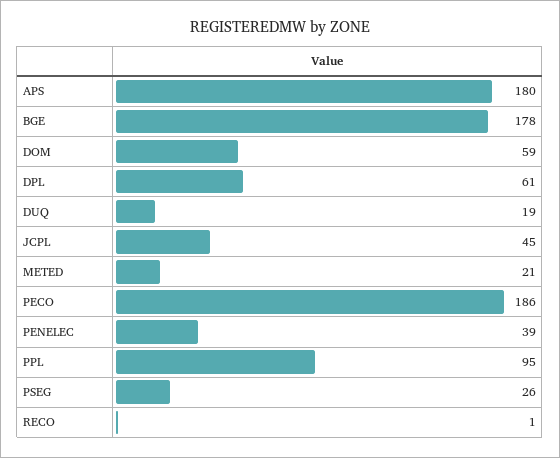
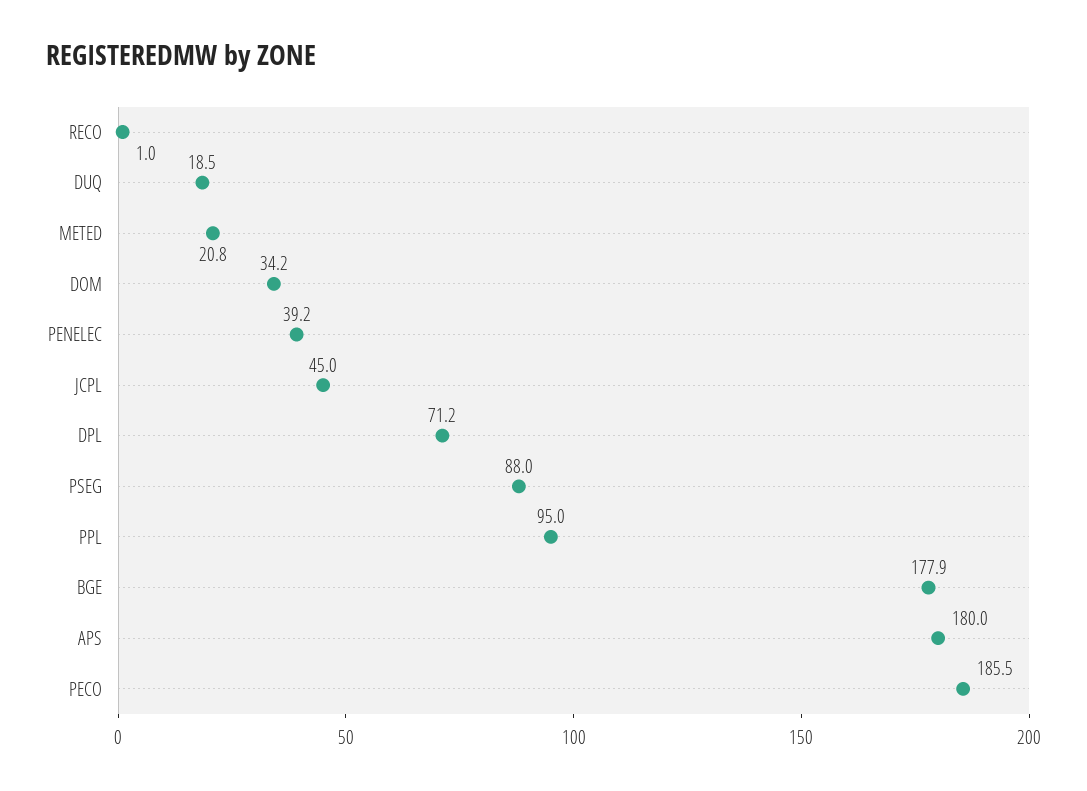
DOM: 59 -> 34.2
DPL: 61 -> 71.2
PSEG: 26 -> 88

